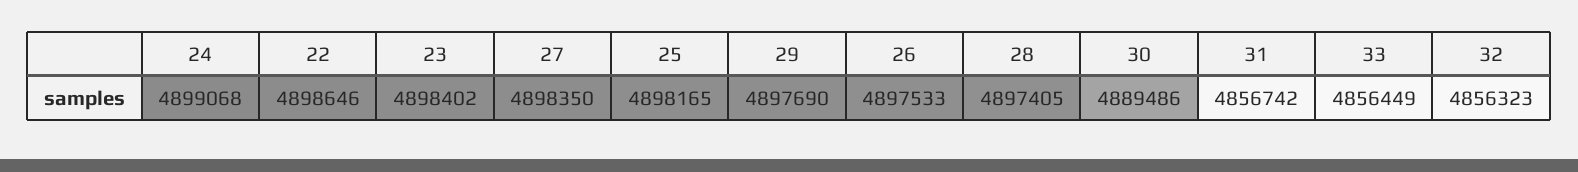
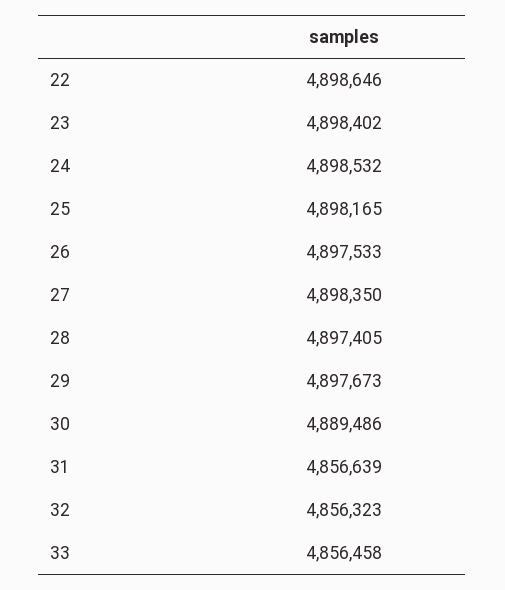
24: 4899068 -> 4898532
29: 4897690 -> 4897673
31: 4856742 -> 4856639
33: 4856449 -> 4856458

